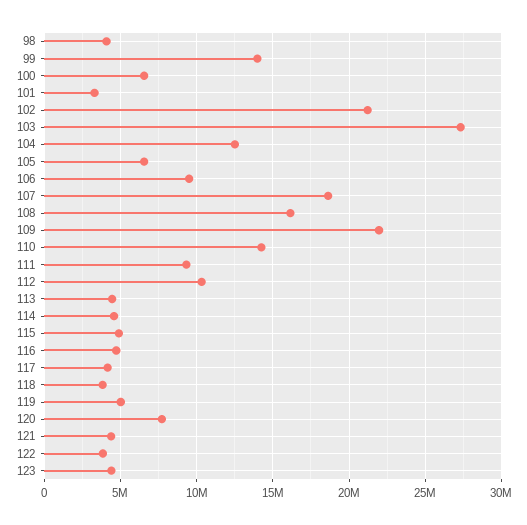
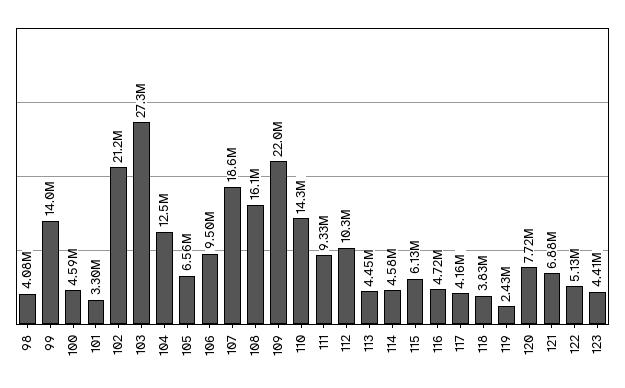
100: 6500000 -> 4590000
115: 5000000 -> 6130000
119: 5000000 -> 2430000
121: 4500000 -> 6880000
122: 4000000 -> 5130000

